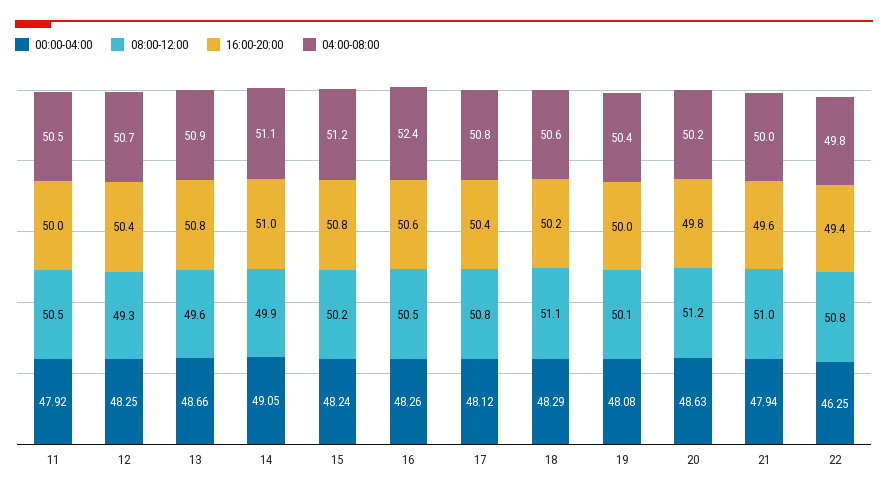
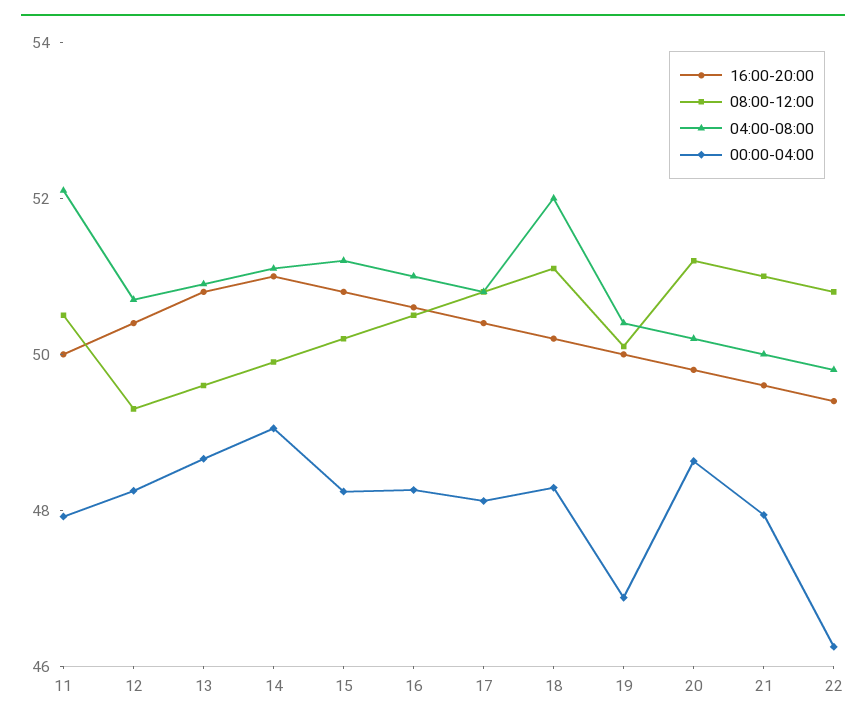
04:00-08:00, 11: 50.5 -> 52
04:00-08:00, 16: 52.4 -> 51
04:00-08:00, 18: 50.6 -> 52
00:00-04:00, 19: 48.08 -> 47

